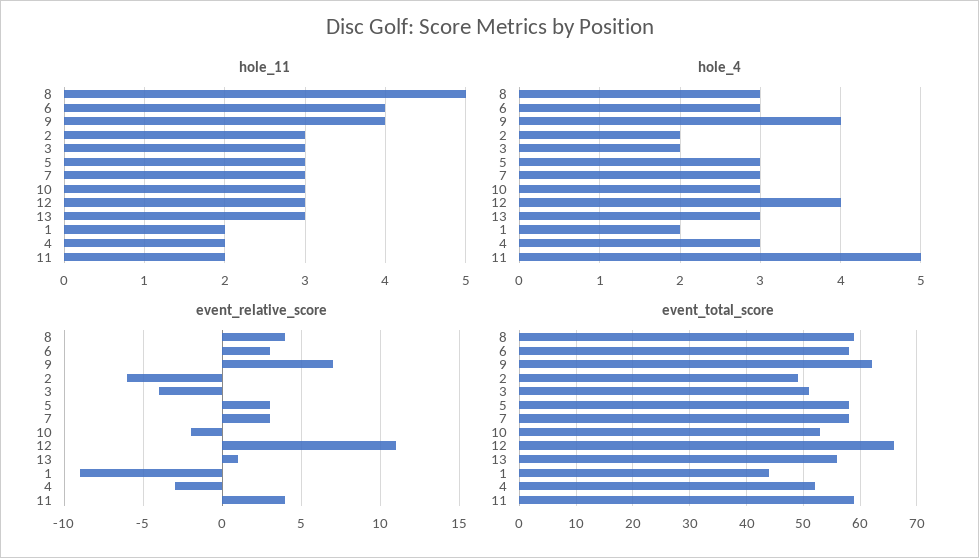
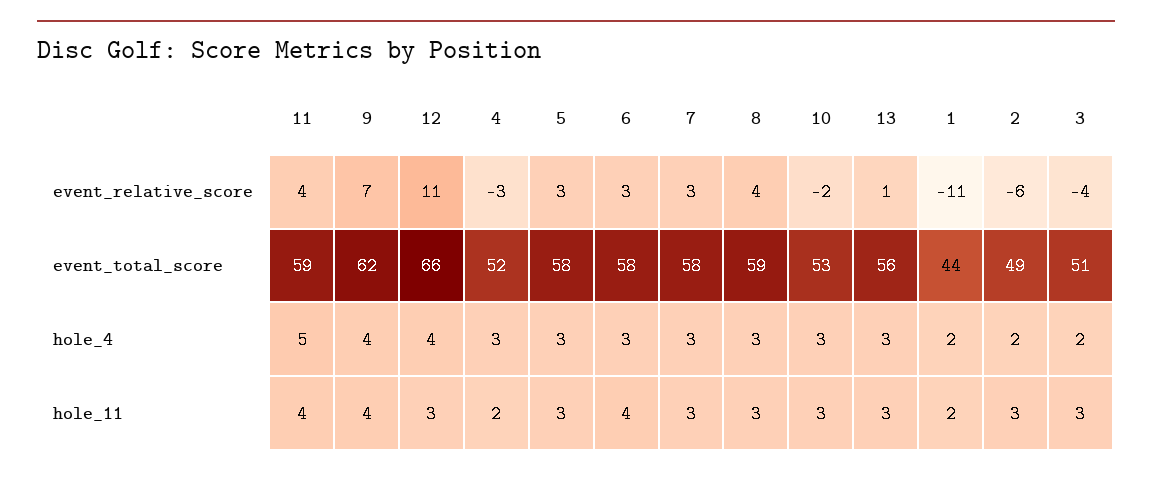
hole_11, 8: 5 -> 3
hole_11, 11: 2 -> 4
event_relative_score, 1: -9 -> -11

